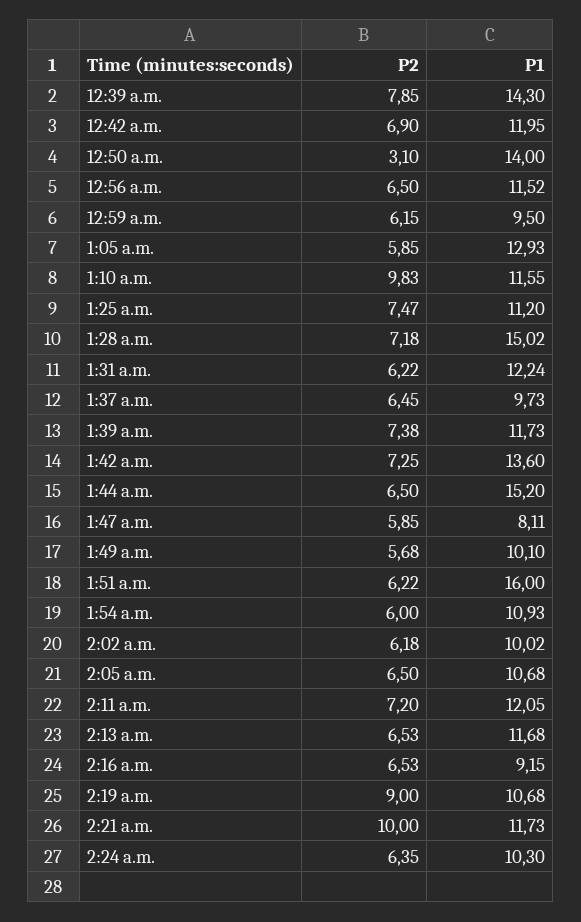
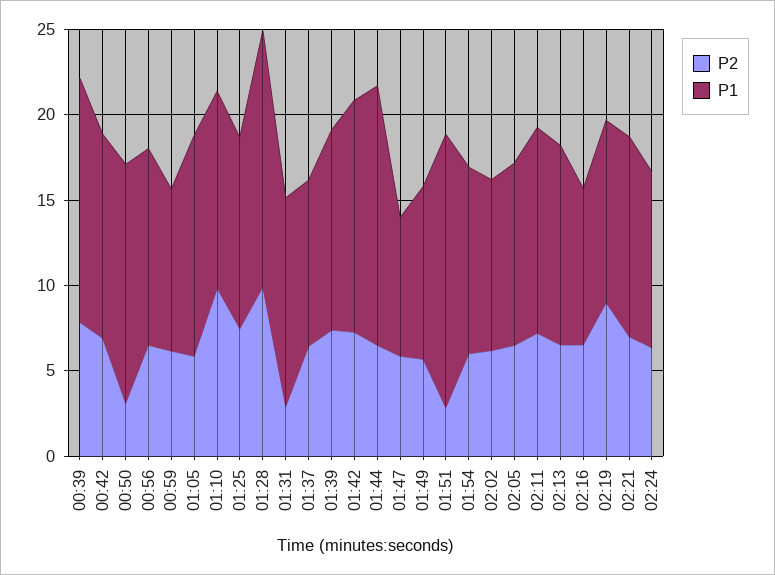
P2, 1:28 a.m.: 7.18 -> 10
P2, 1:31 a.m.: 6.22 -> 3
P2, 1:51 a.m.: 6.22 -> 3
P2, 2:21 a.m.: 10 -> 7

